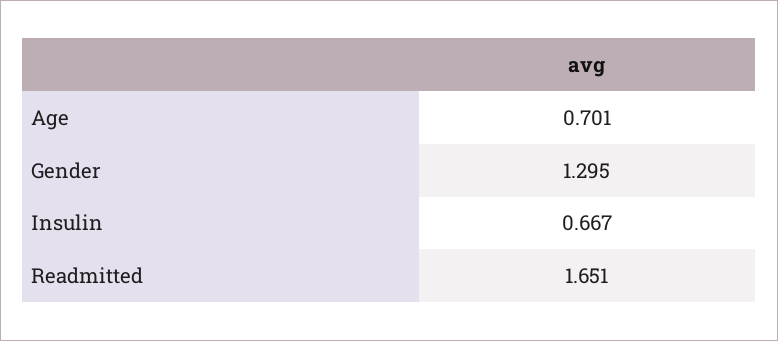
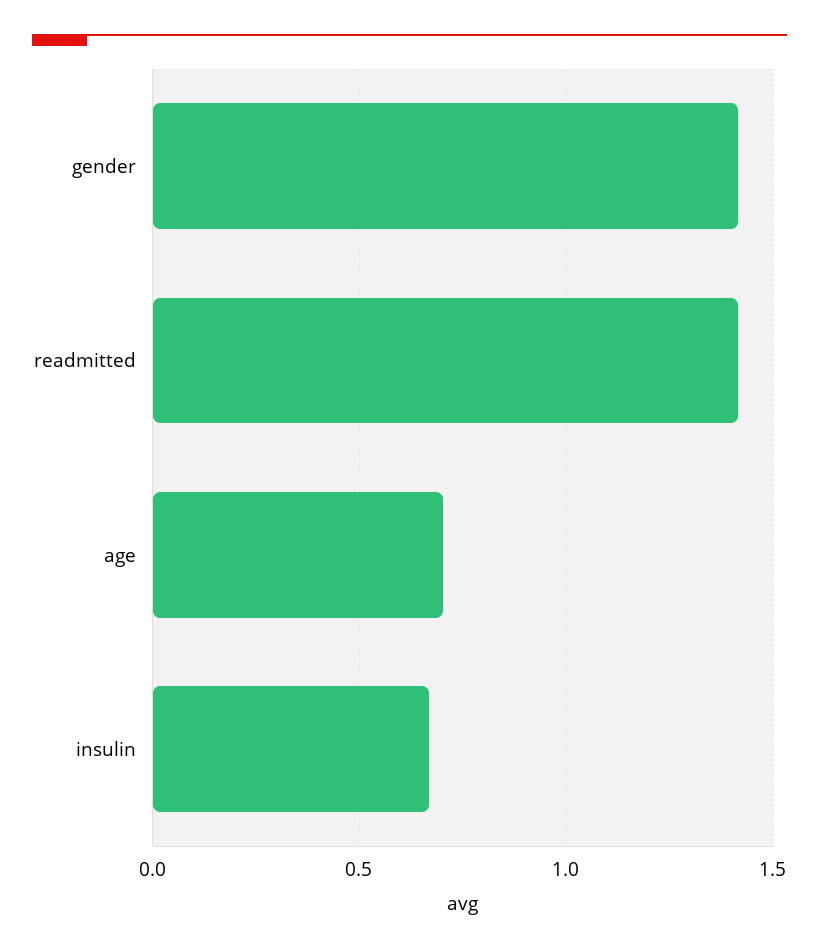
Gender: 1.295 -> 1.4
Readmitted: 1.651 -> 1.4

